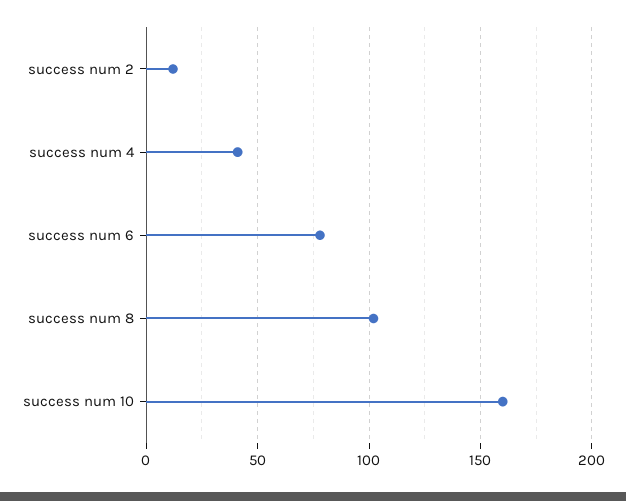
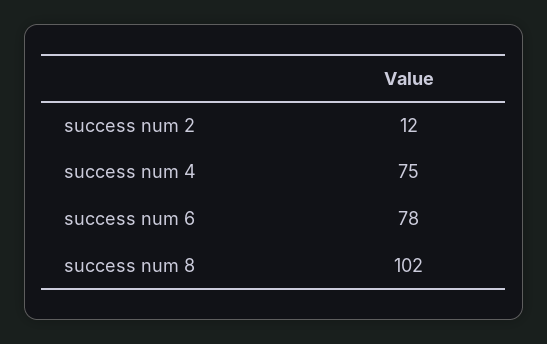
success num 4: 40 -> 75
success num 10: 160 -> none

